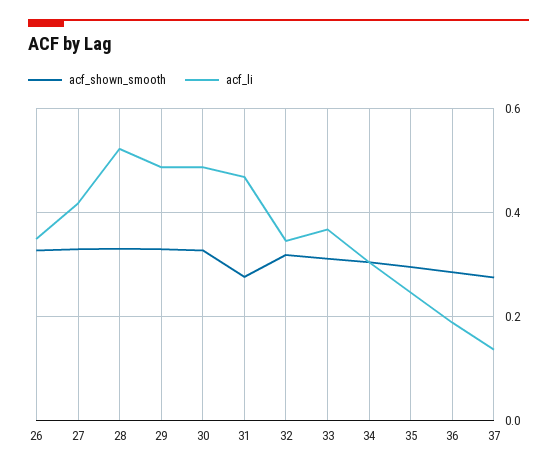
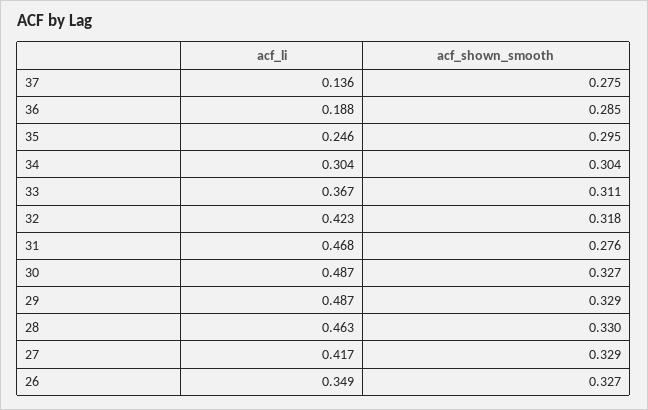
acf_li, 28: 0.52 -> 0.463
acf_li, 32: 0.34 -> 0.423

